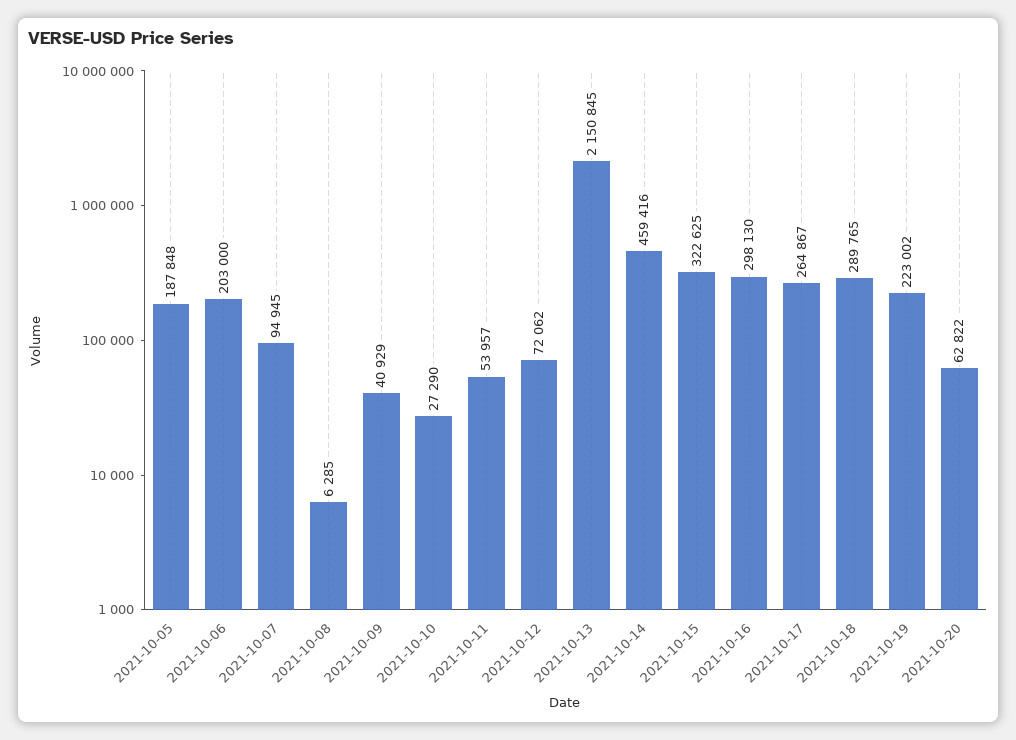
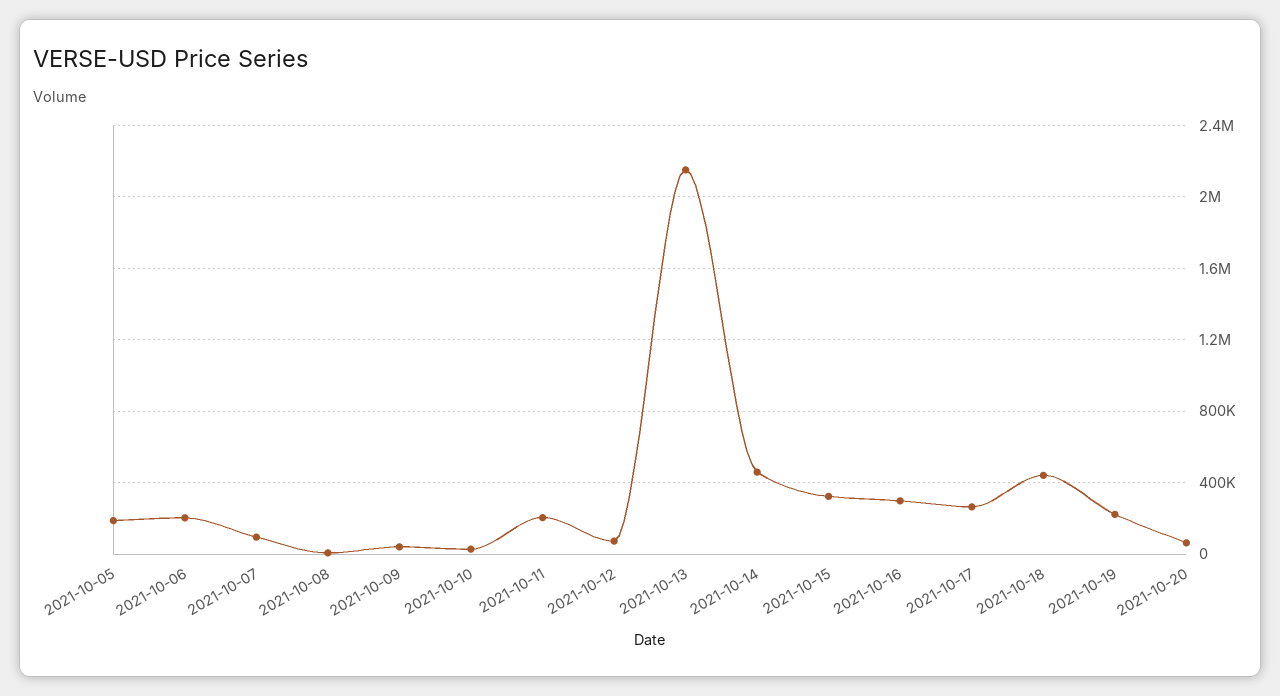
2021-10-11: 53957 -> 200000
2021-10-18: 289765 -> 450000

